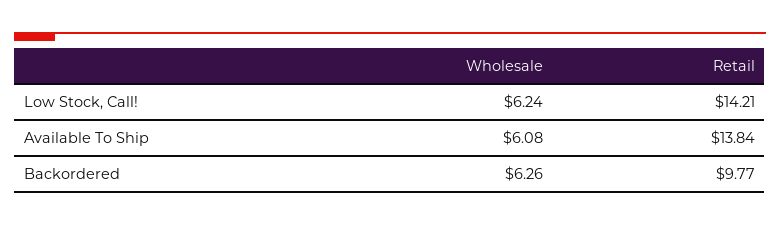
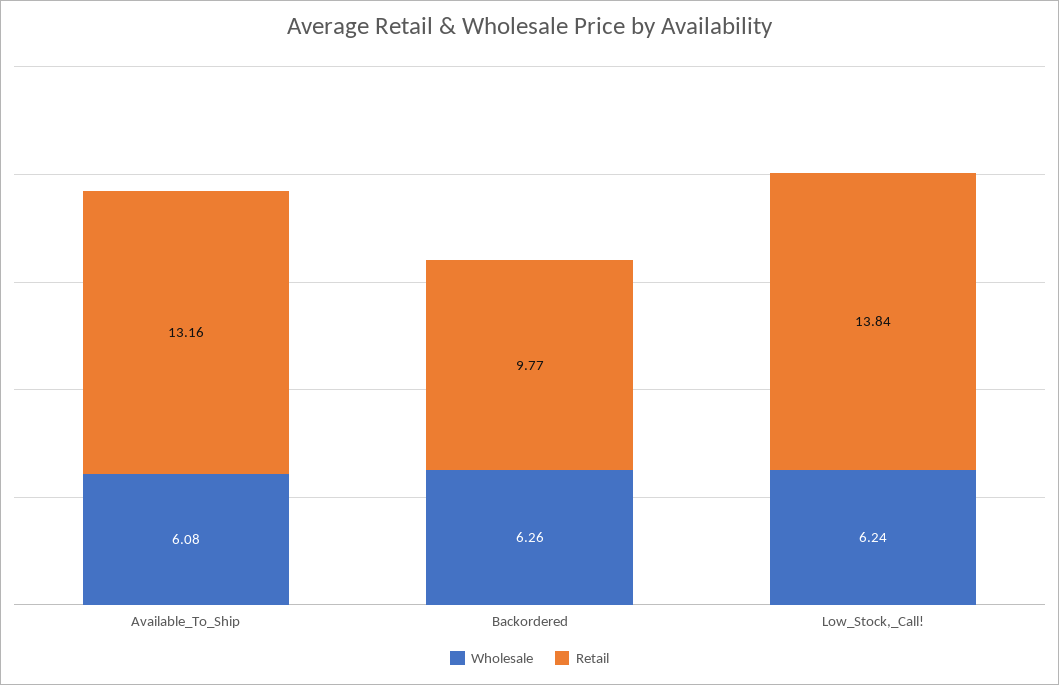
Retail, Low Stock, Call!: 14.21 -> 13.84
Retail, Available To Ship: 13.84 -> 13.16

